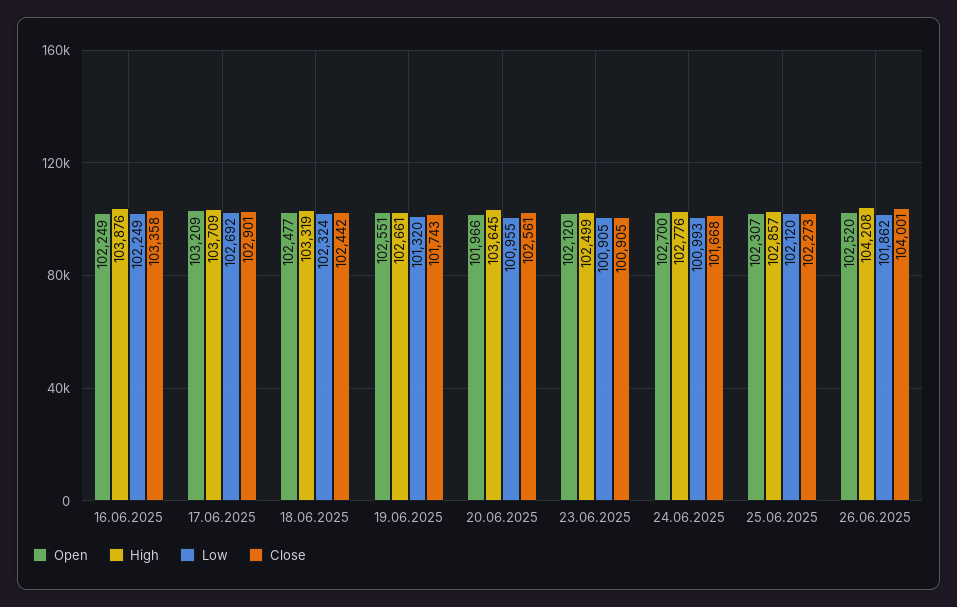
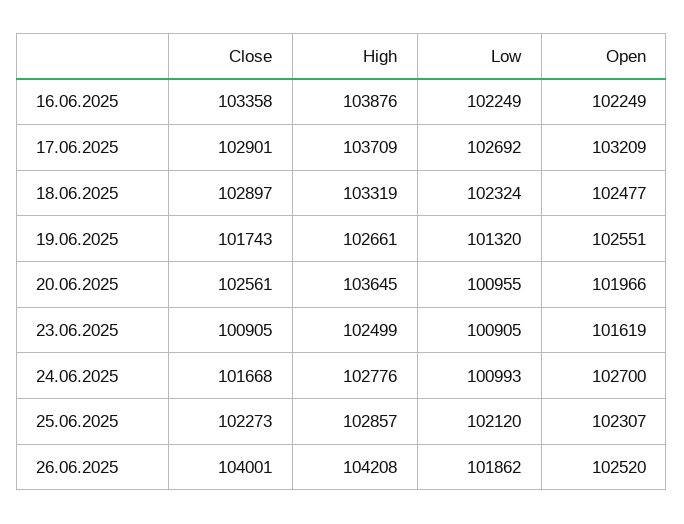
Close, 18.06.2025: 102442 -> 102897
Open, 23.06.2025: 102120 -> 101619

